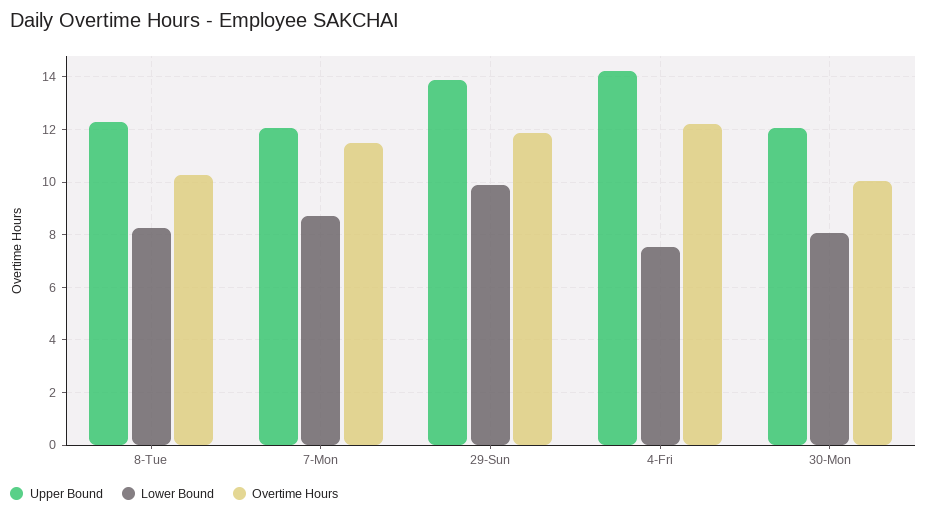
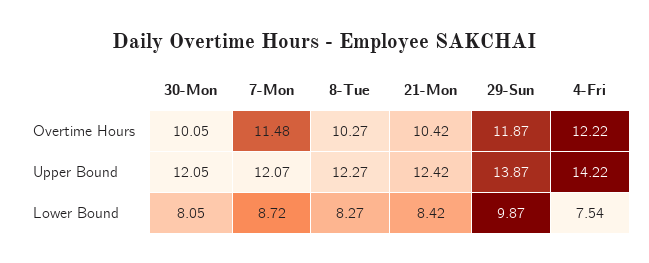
Overtime Hours, 21-Mon: none -> 10.42
Upper Bound, 21-Mon: none -> 12.42
Lower Bound, 21-Mon: none -> 8.42

